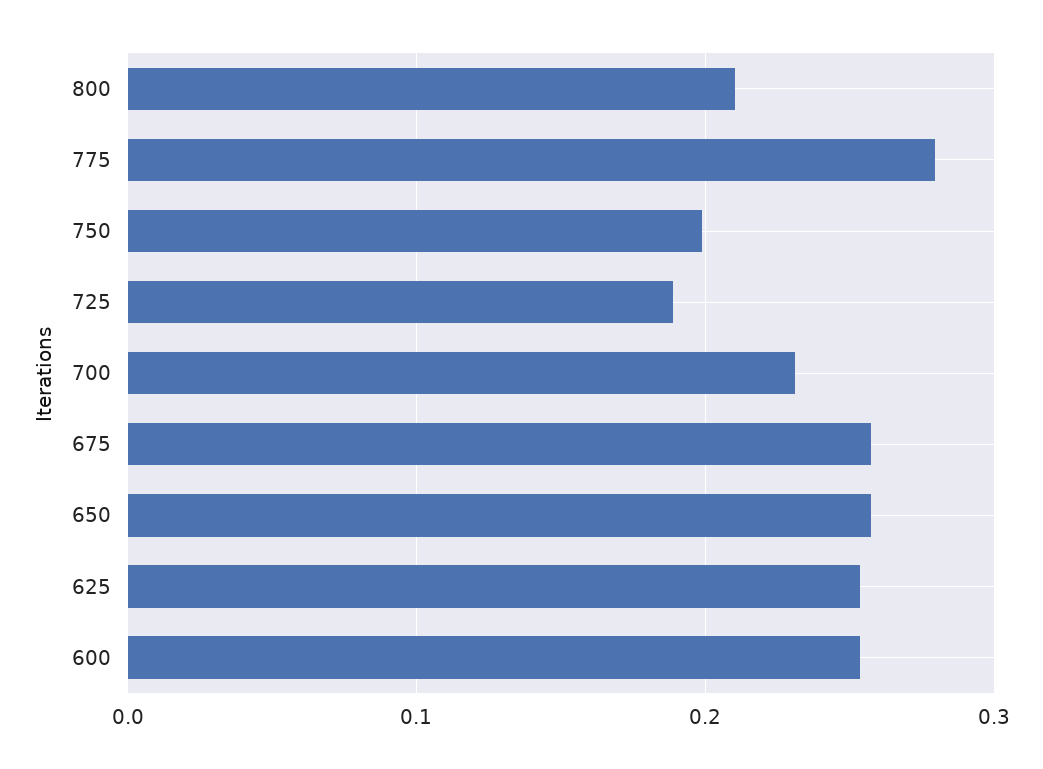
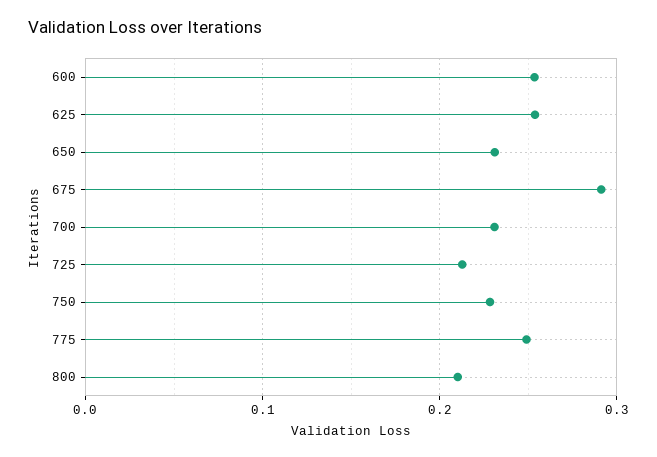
775: 0.28 -> 0.25
750: 0.2 -> 0.23
725: 0.19 -> 0.21
675: 0.26 -> 0.29
650: 0.26 -> 0.23

